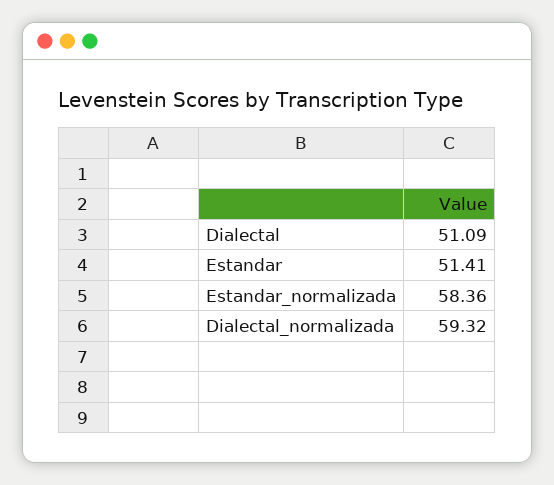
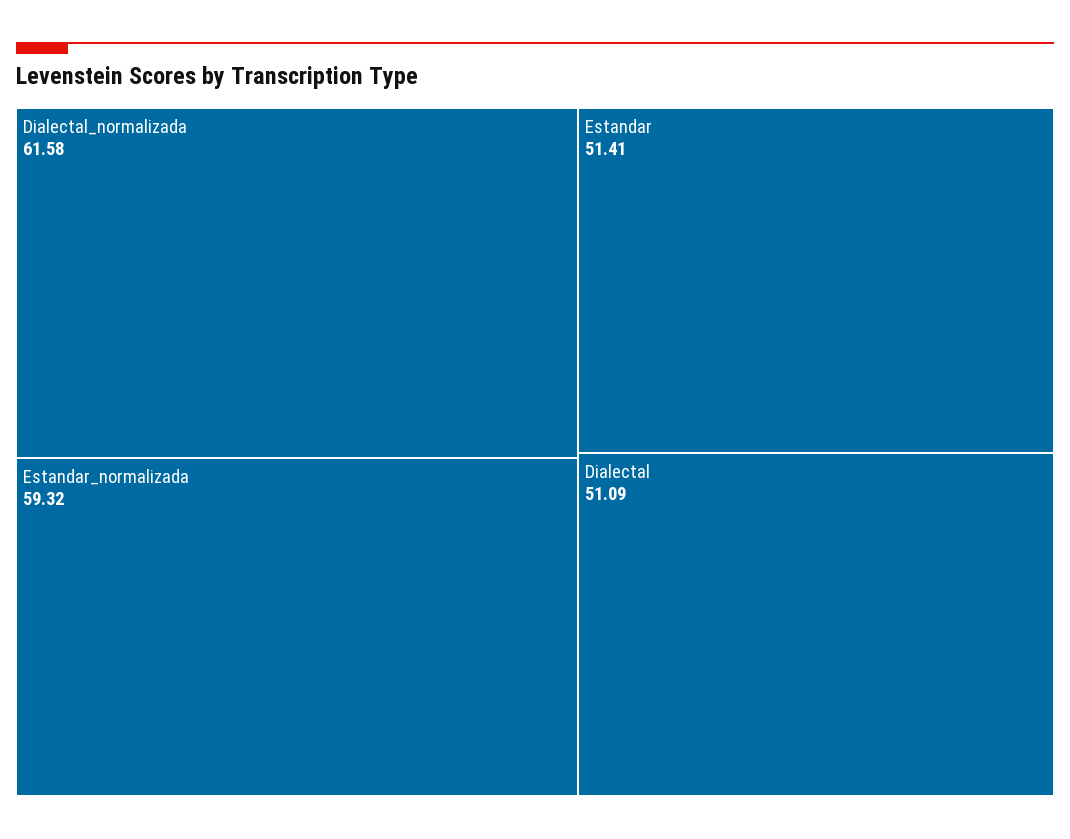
Estandar_normalizada: 58.36 -> 59.32
Dialectal_normalizada: 59.32 -> 61.58

